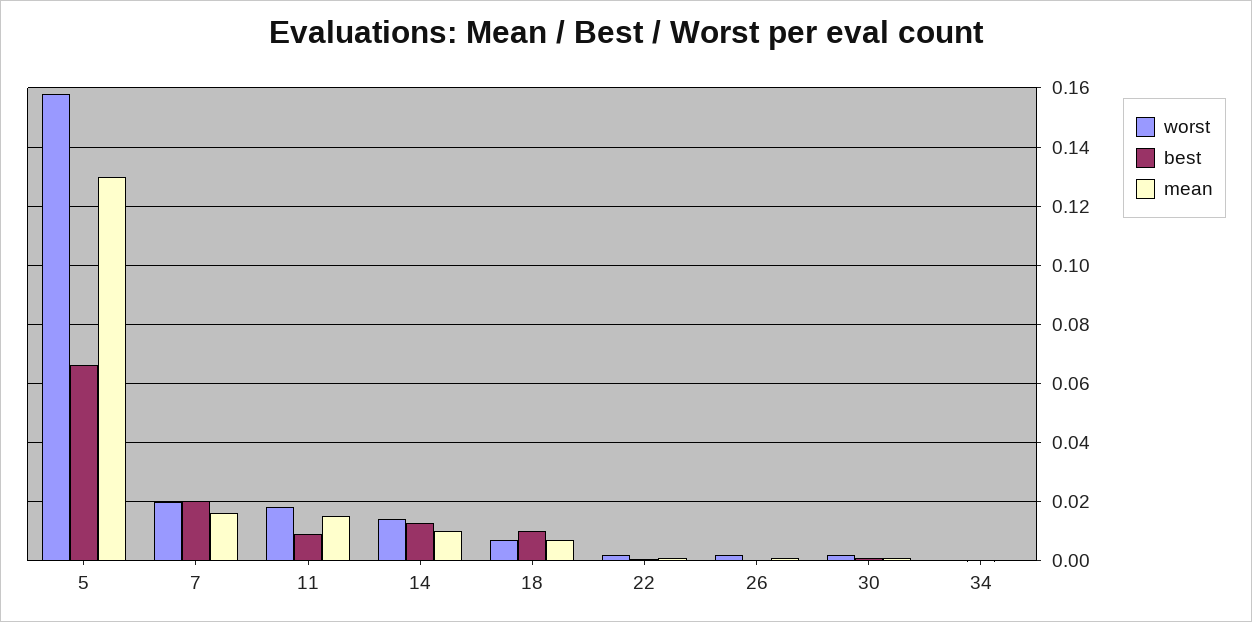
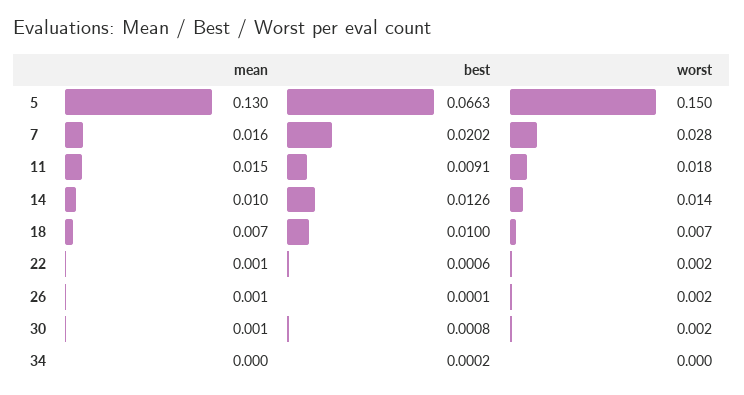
worst, 5: 0.1575 -> 0.15
worst, 7: 0.02 -> 0.028

